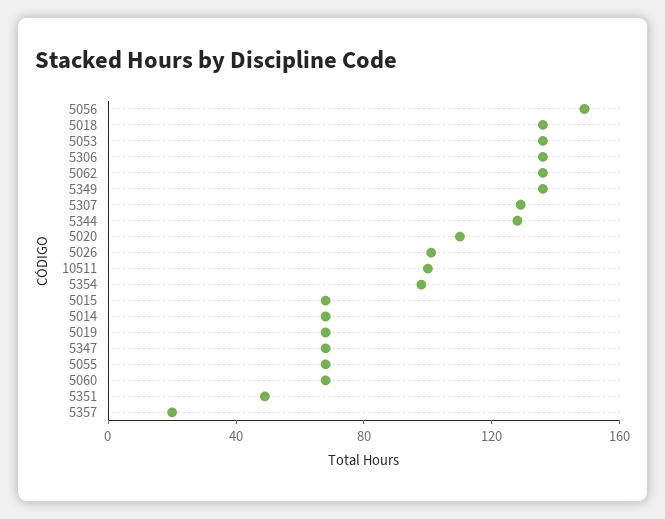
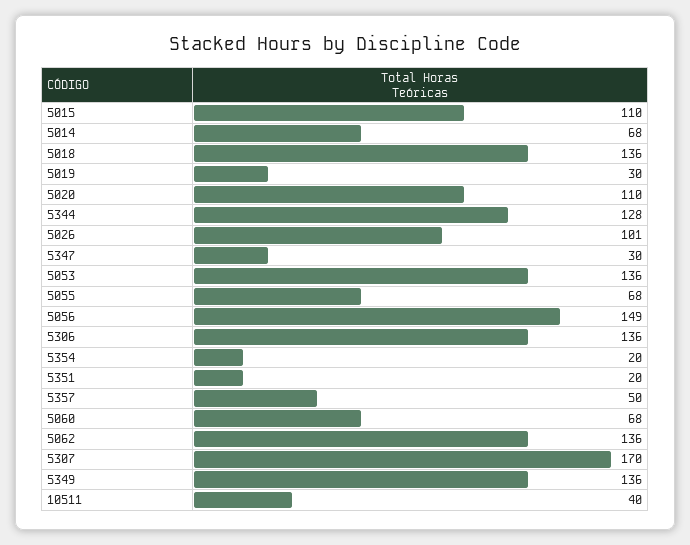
5307: 130 -> 170
10511: 100 -> 40
5354: 100 -> 20
5015: 70 -> 110
5019: 70 -> 30
5347: 70 -> 30
5351: 50 -> 20
5357: 20 -> 50

